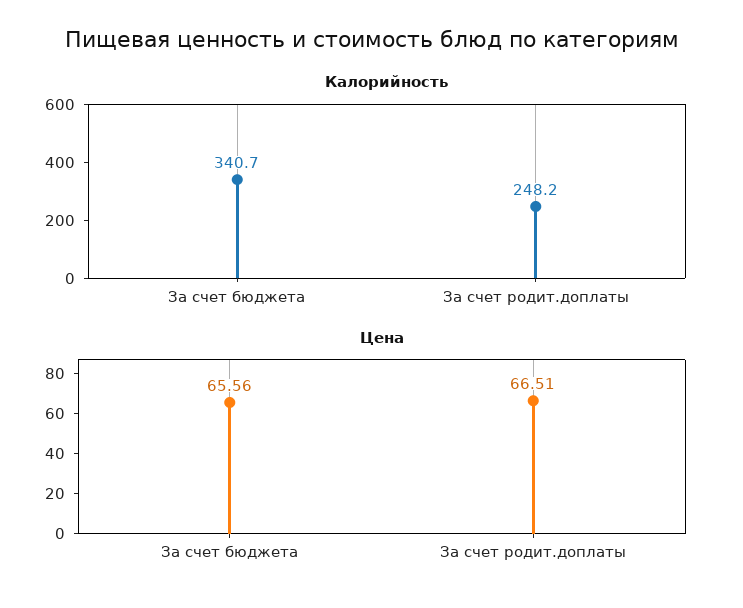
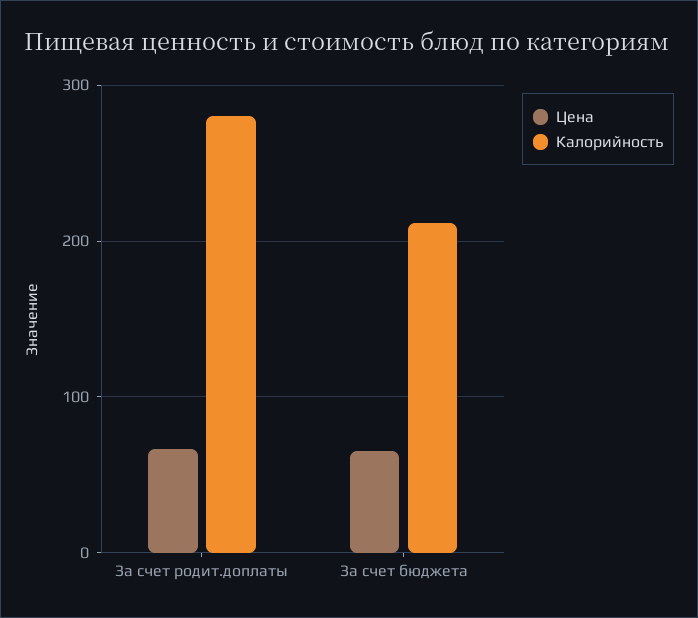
Калорийность, За счет бюджета: 340.7 -> 210
Калорийность, За счет родит.доплаты: 248.2 -> 280

